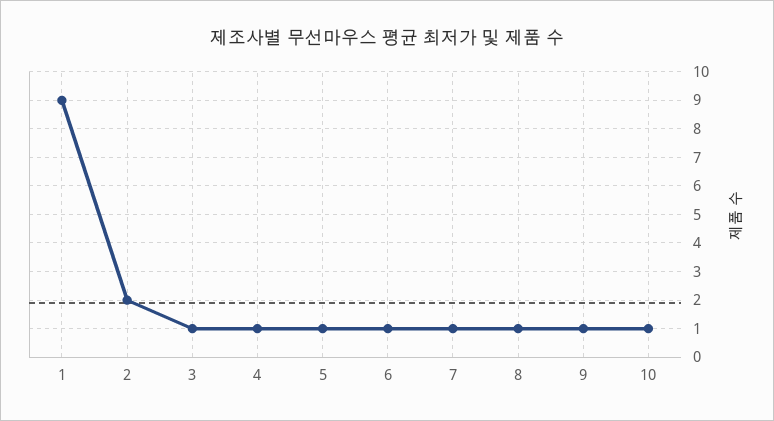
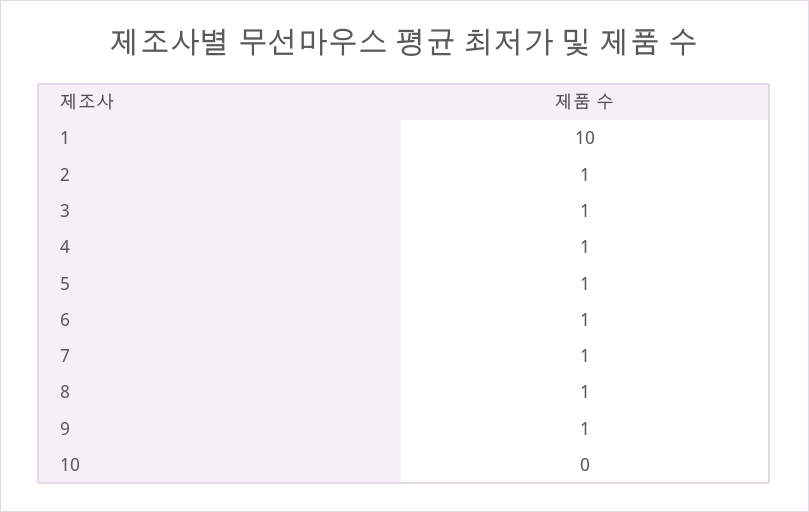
1: 9 -> 10
2: 2 -> 1
10: 1 -> 0

